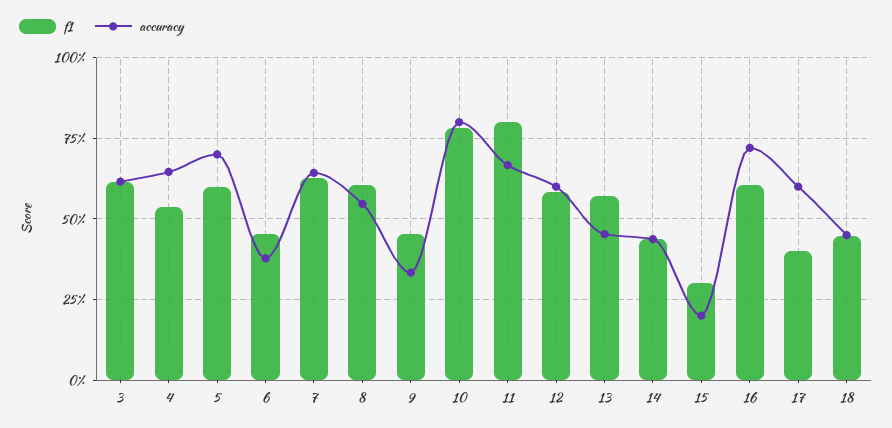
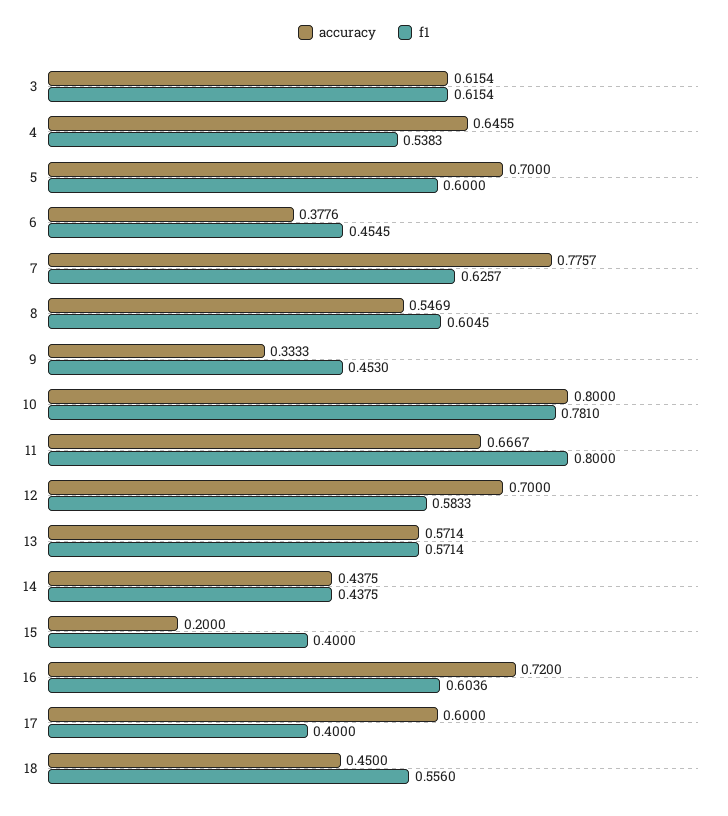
accuracy, 7: 0.65 -> 0.7757
accuracy, 12: 0.6 -> 0.7
accuracy, 13: 0.45 -> 0.5714
f1, 15: 0.3 -> 0.4
f1, 18: 0.45 -> 0.556

